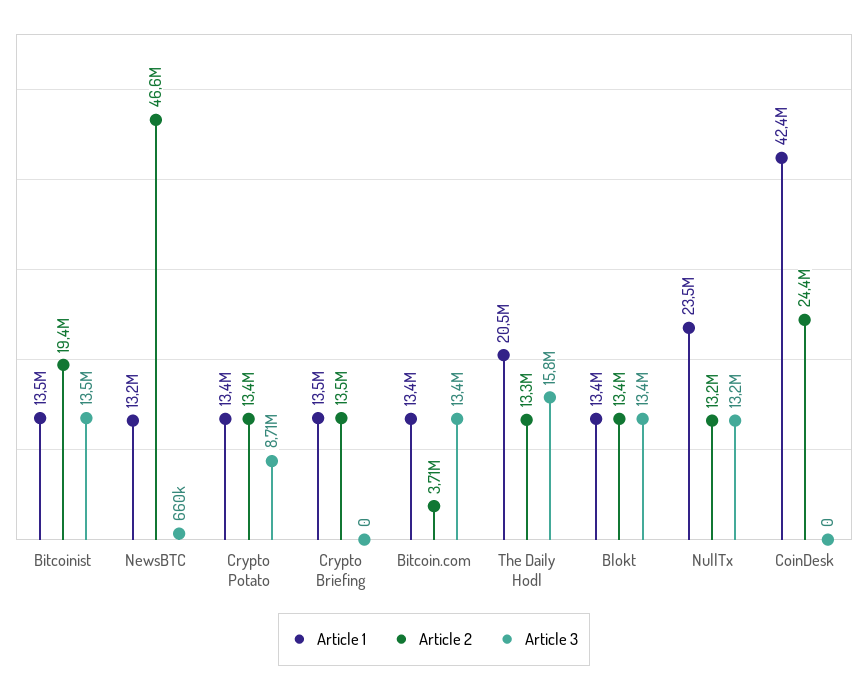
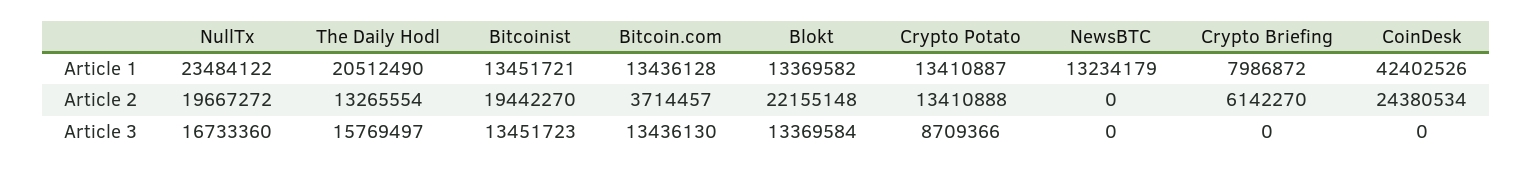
Article 2, NewsBTC: 46600000 -> 0
Article 3, NewsBTC: 660000 -> 0
Article 1, Crypto Briefing: 13500000 -> 7986872
Article 2, Crypto Briefing: 13500000 -> 6142270
Article 2, Blokt: 13400000 -> 22155148
Article 2, NullTx: 13200000 -> 19667272
Article 3, NullTx: 13200000 -> 16733360

